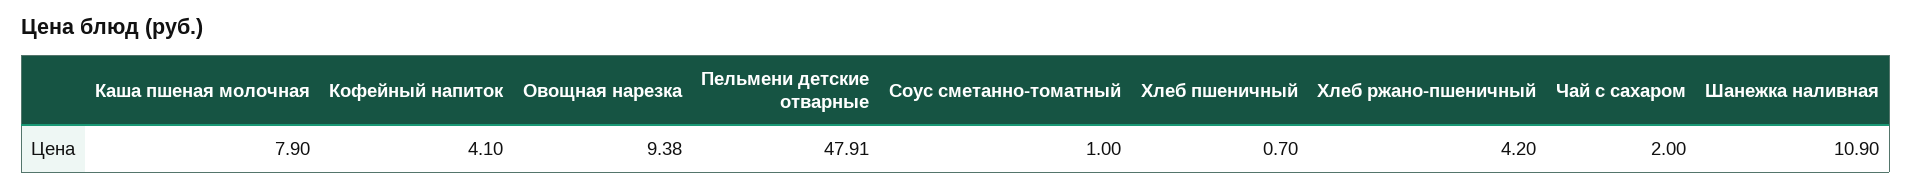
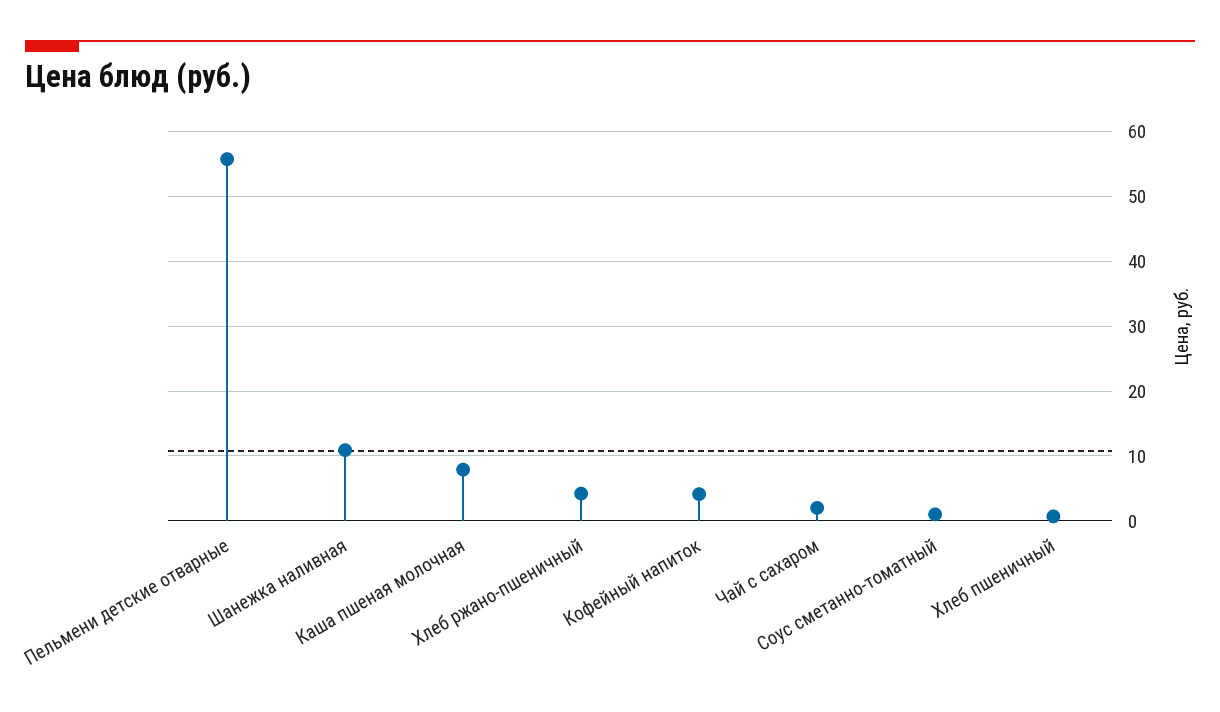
Овощная нарезка: 9.38 -> none
Пельмени детские отварные: 47.91 -> 56

